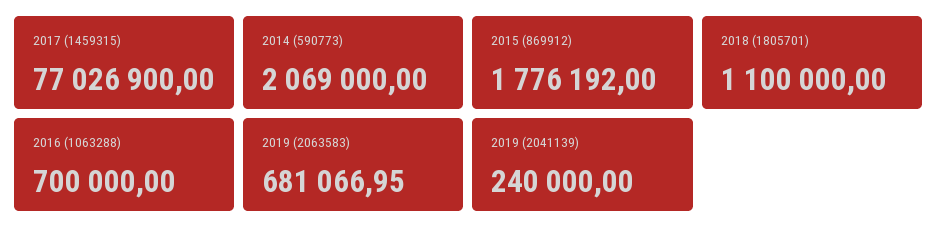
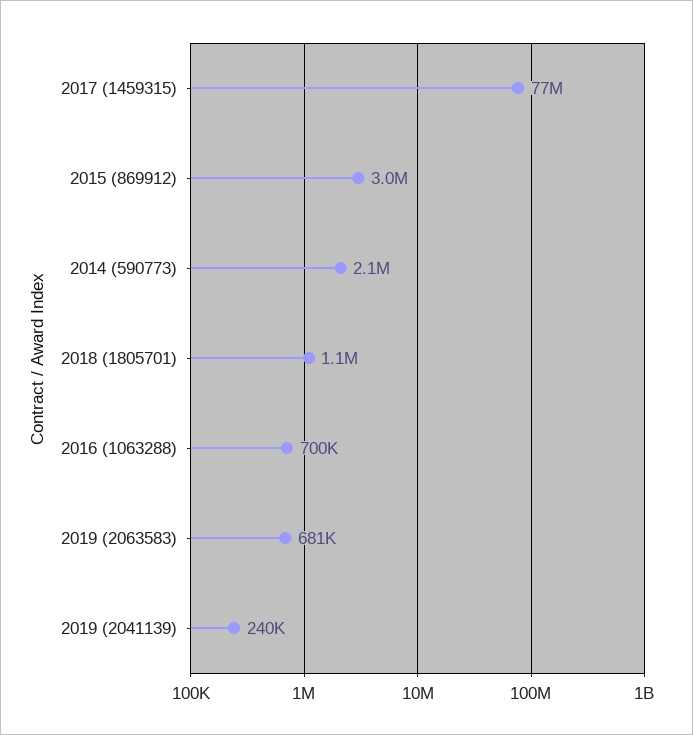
2015 (869912): 1776192 -> 3000000

